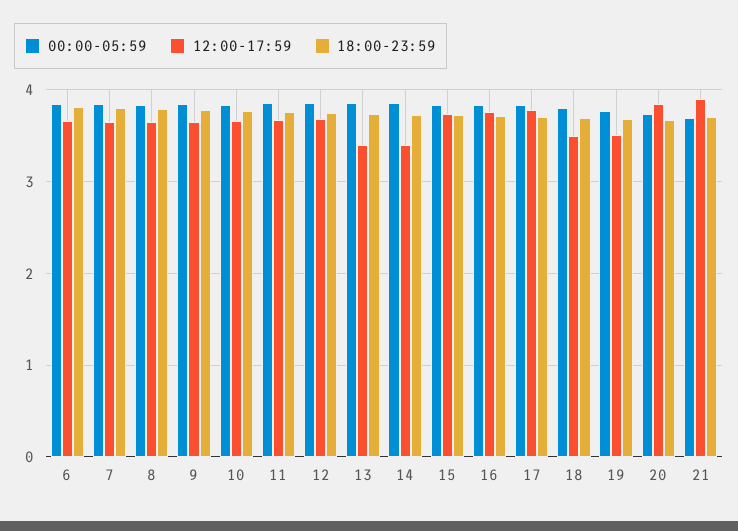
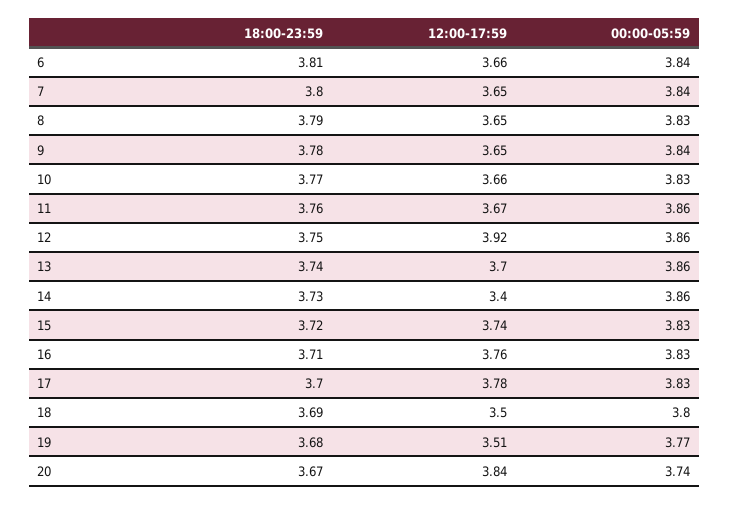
12:00-17:59, 12: 3.7 -> 3.92
12:00-17:59, 13: 3.4 -> 3.7
00:00-05:59, 21: 3.7 -> none
12:00-17:59, 21: 3.9 -> none
18:00-23:59, 21: 3.7 -> none

